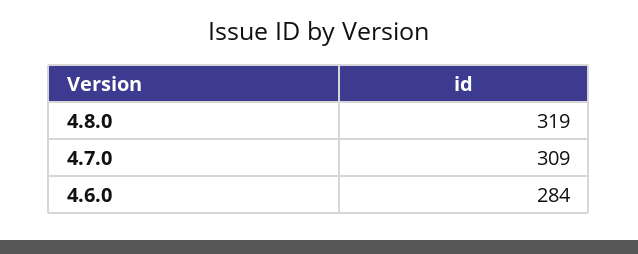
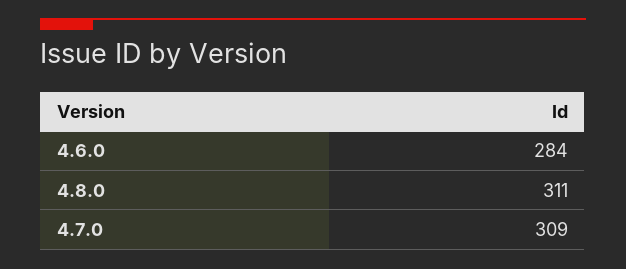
4.8.0: 319 -> 311

